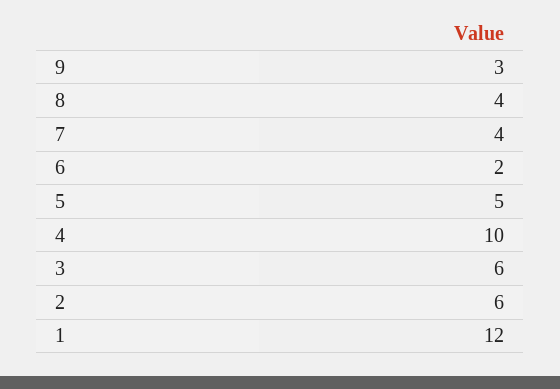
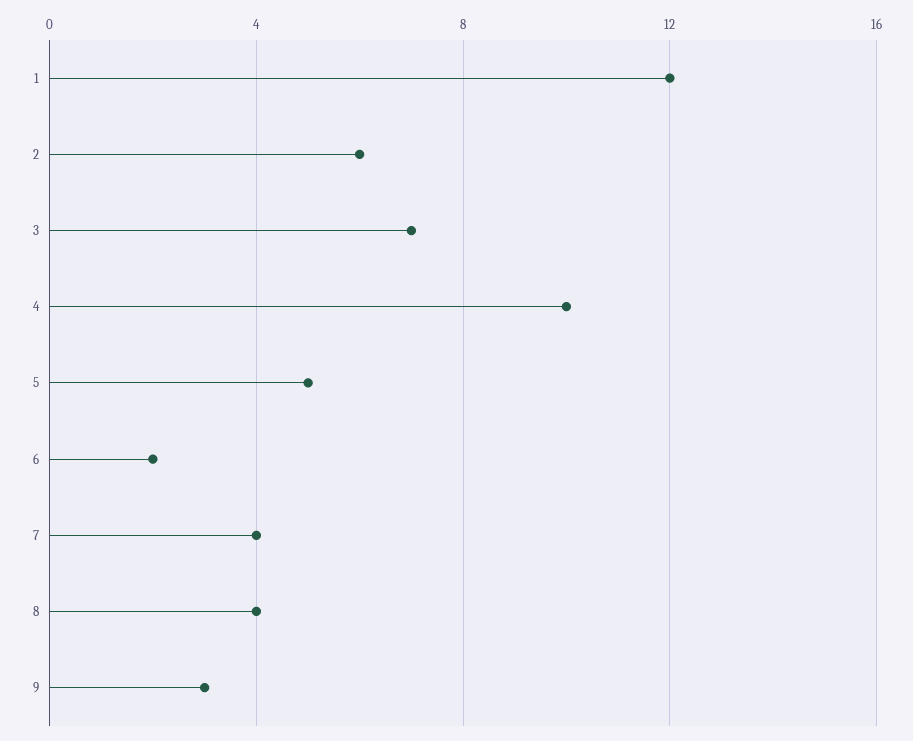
3: 6 -> 7

